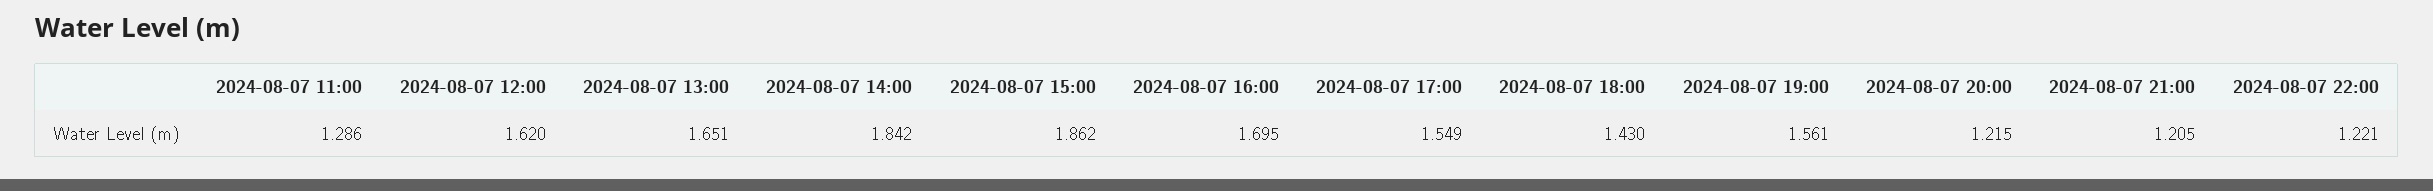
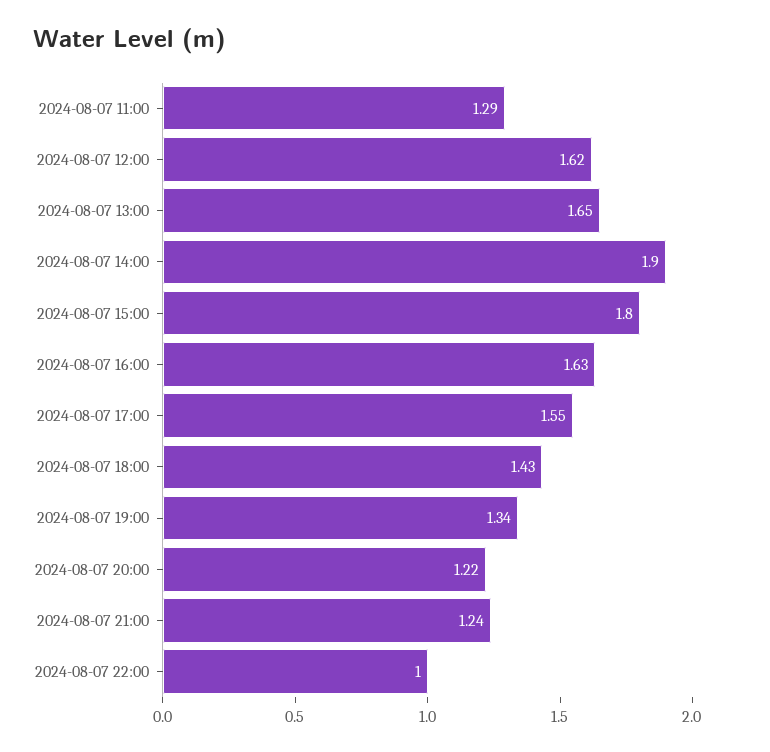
2024-08-07 14:00: 1.842 -> 1.9
2024-08-07 15:00: 1.862 -> 1.8
2024-08-07 16:00: 1.695 -> 1.63
2024-08-07 19:00: 1.561 -> 1.34
2024-08-07 21:00: 1.205 -> 1.24
2024-08-07 22:00: 1.221 -> 1

